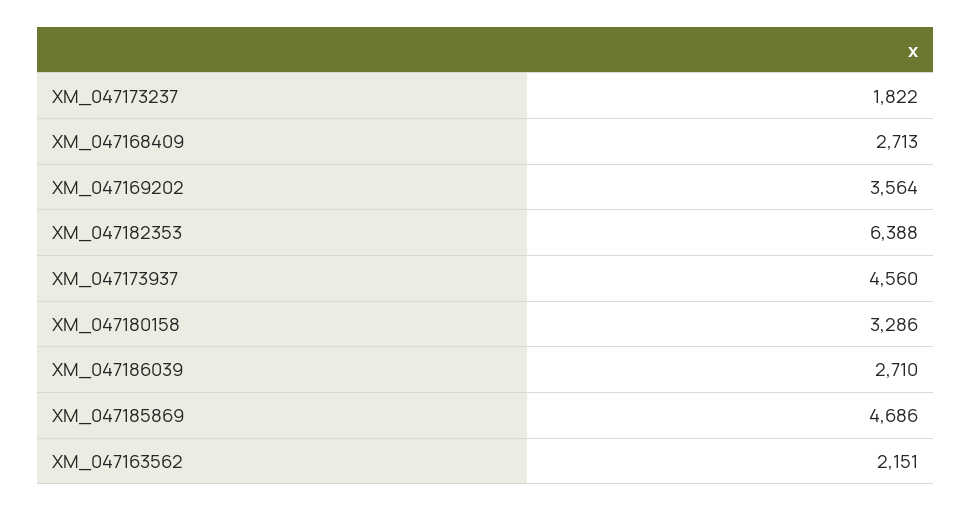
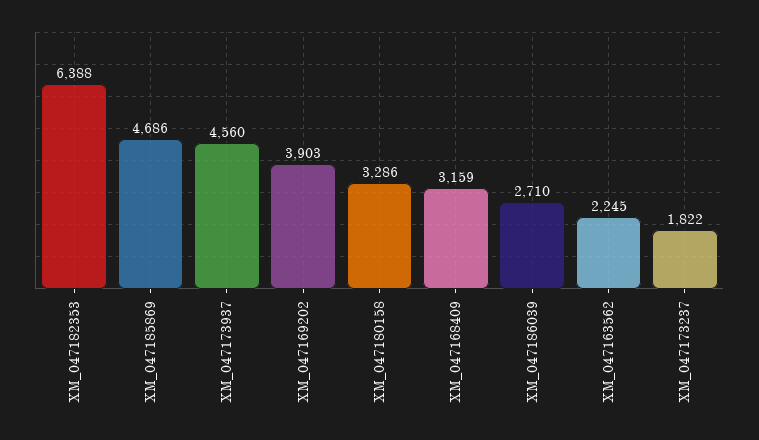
XM_047168409: 2713 -> 3159
XM_047169202: 3564 -> 3903
XM_047163562: 2151 -> 2245

